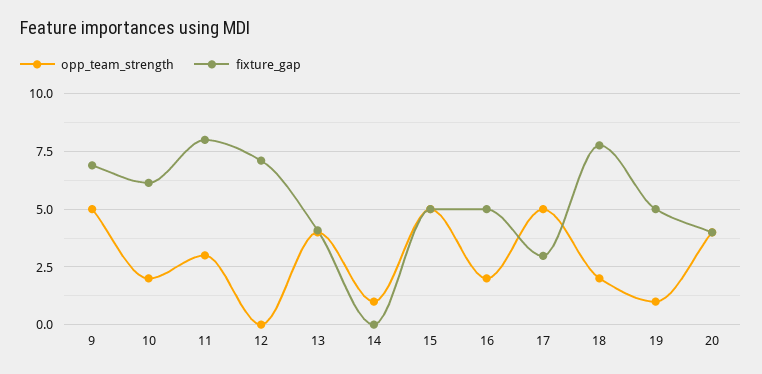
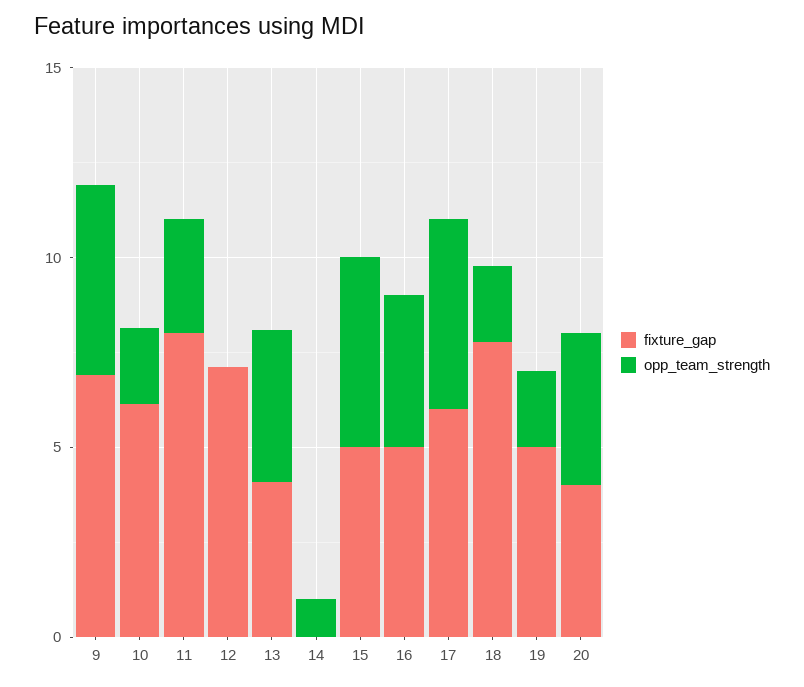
opp_team_strength, 16: 2 -> 4
fixture_gap, 17: 3 -> 6
opp_team_strength, 19: 1 -> 2

